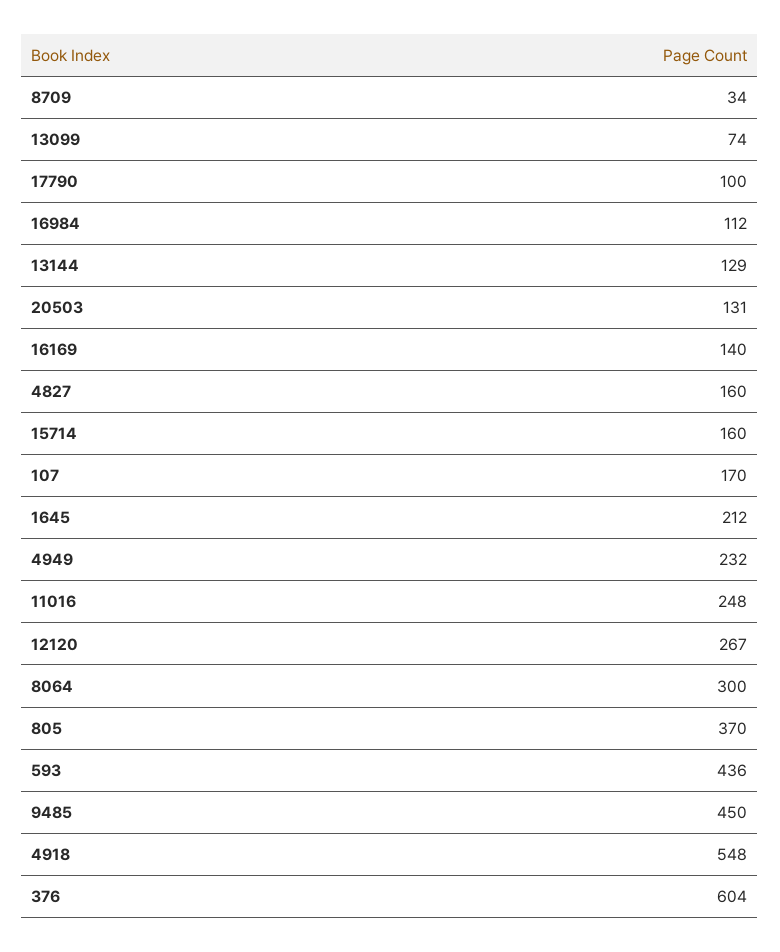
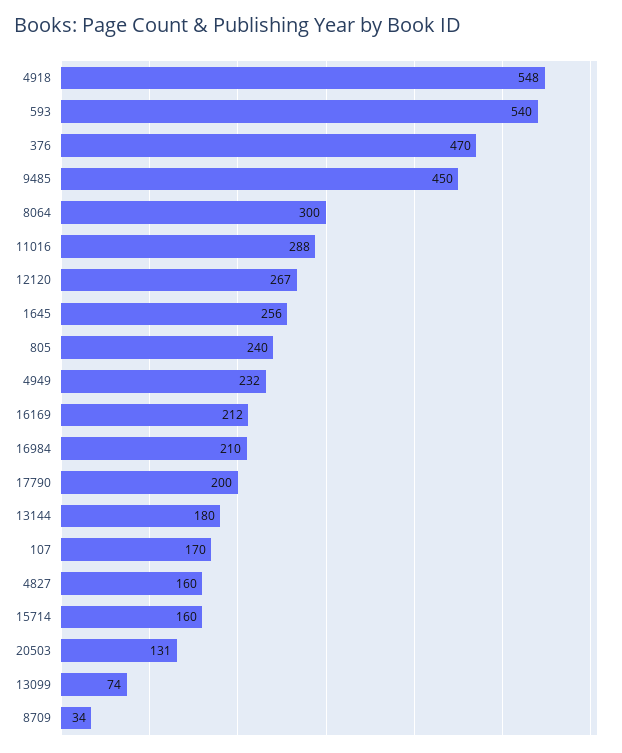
17790: 100 -> 200
16984: 112 -> 210
13144: 129 -> 180
16169: 140 -> 212
1645: 212 -> 256
11016: 248 -> 288
805: 370 -> 240
593: 436 -> 540
376: 604 -> 470

